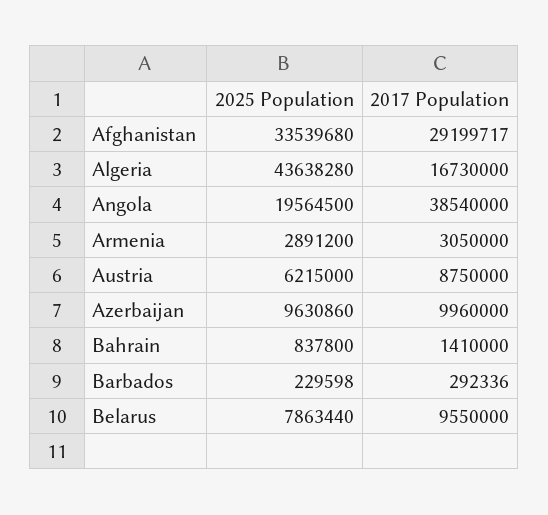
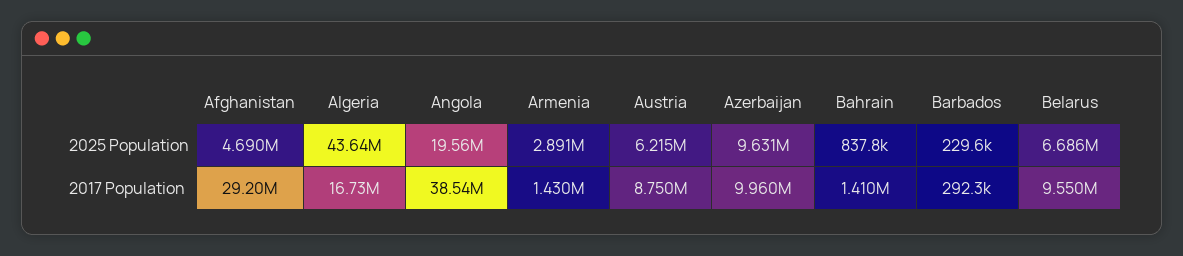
2025 Population, Afghanistan: 33539680 -> 4690000
2017 Population, Armenia: 3050000 -> 1430000
2025 Population, Belarus: 7863440 -> 6686000

